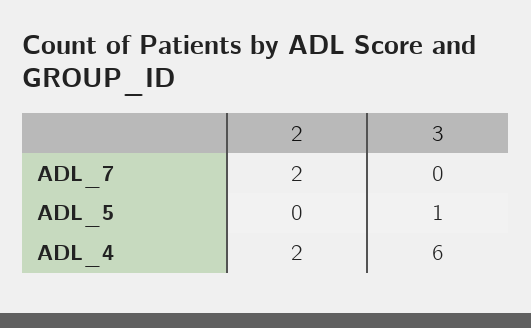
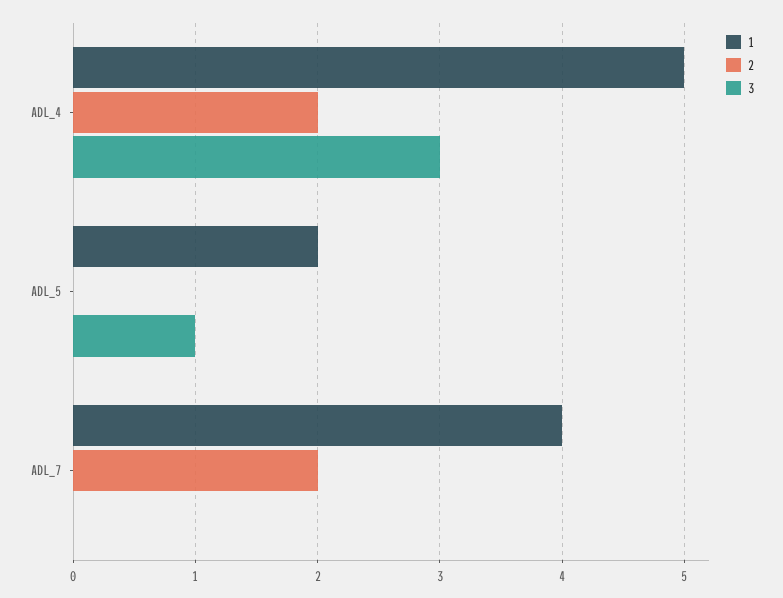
3, ADL_4: 6 -> 3
1, ADL_4: none -> 5
1, ADL_5: none -> 2
1, ADL_7: none -> 4

